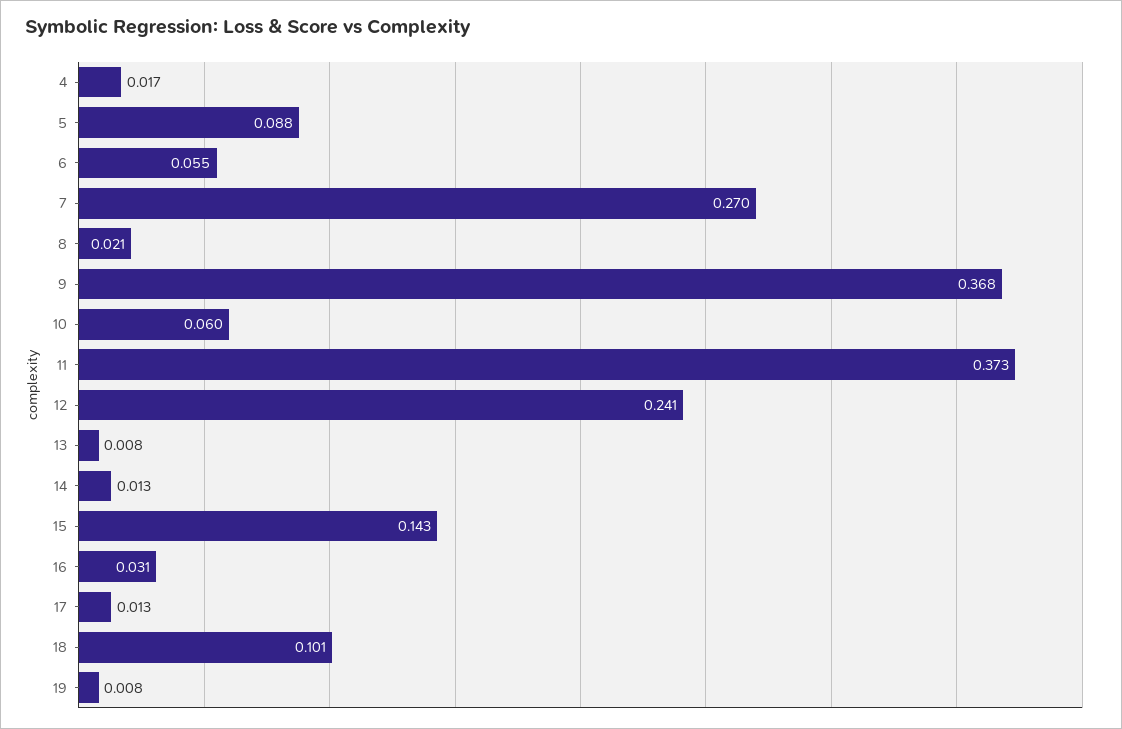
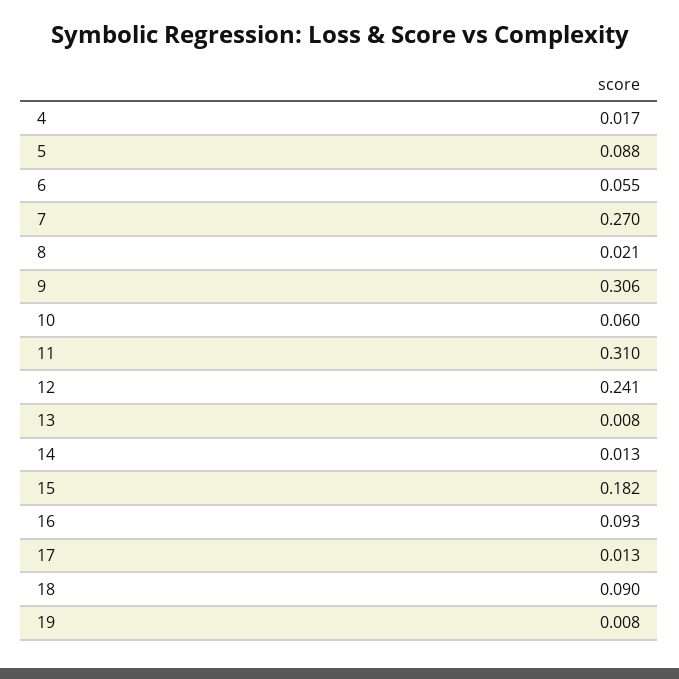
9: 0.368 -> 0.306
11: 0.373 -> 0.31
15: 0.143 -> 0.182
16: 0.031 -> 0.093
18: 0.101 -> 0.09

